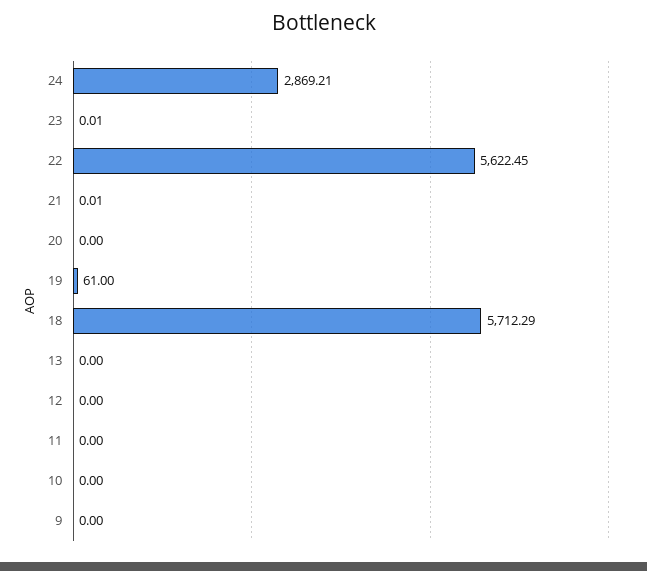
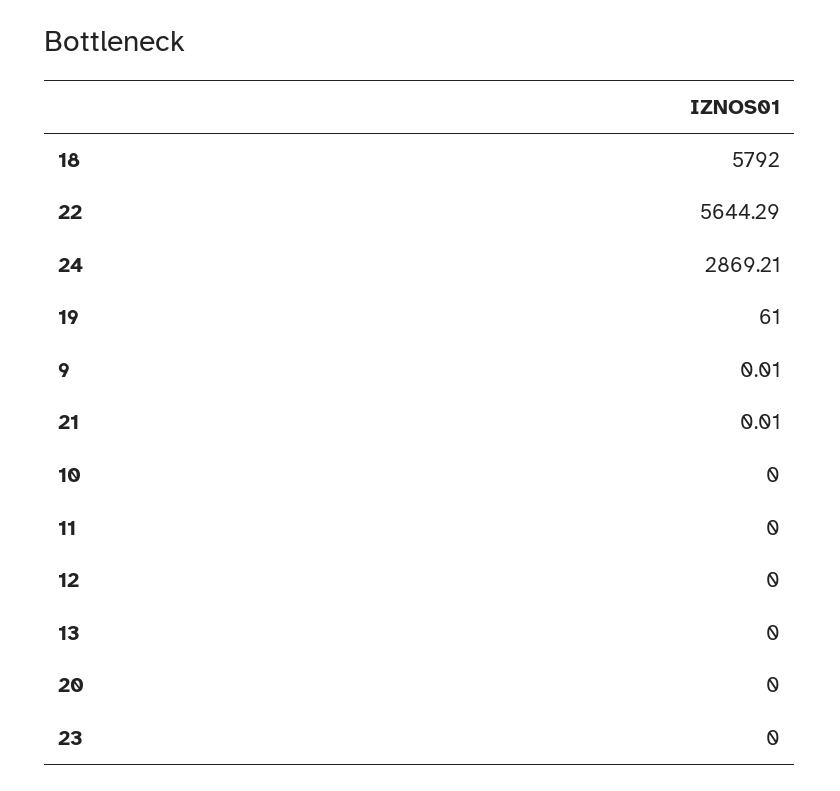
23: 0.01 -> 0
22: 5622.45 -> 5644.29
18: 5712.29 -> 5792
9: 0 -> 0.01

